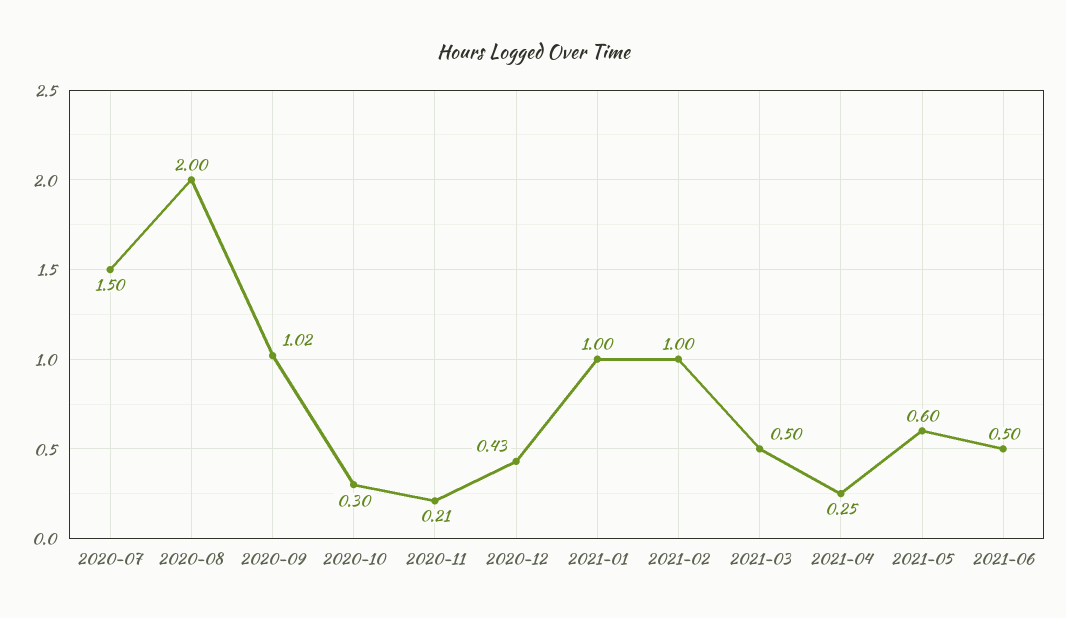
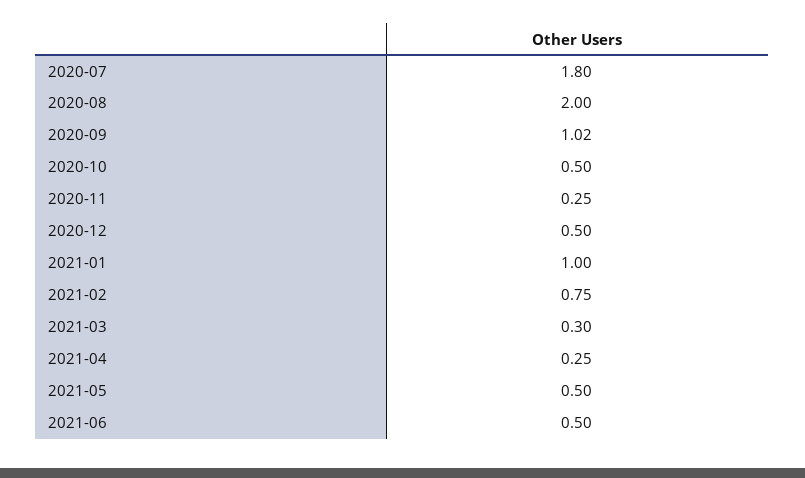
2020-07: 1.5 -> 1.8
2020-10: 0.3 -> 0.5
2020-11: 0.21 -> 0.25
2020-12: 0.43 -> 0.5
2021-02: 1 -> 0.75
2021-03: 0.5 -> 0.3
2021-05: 0.6 -> 0.5

